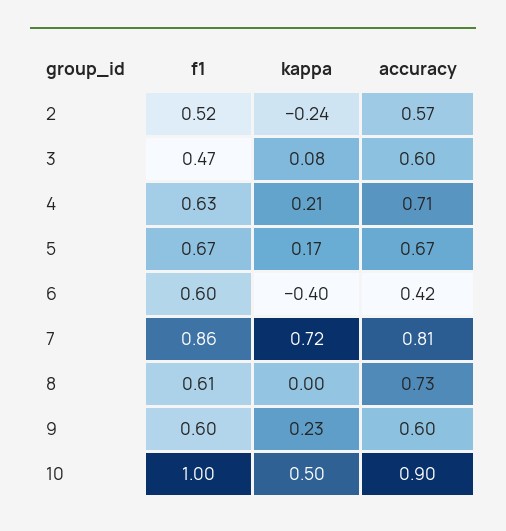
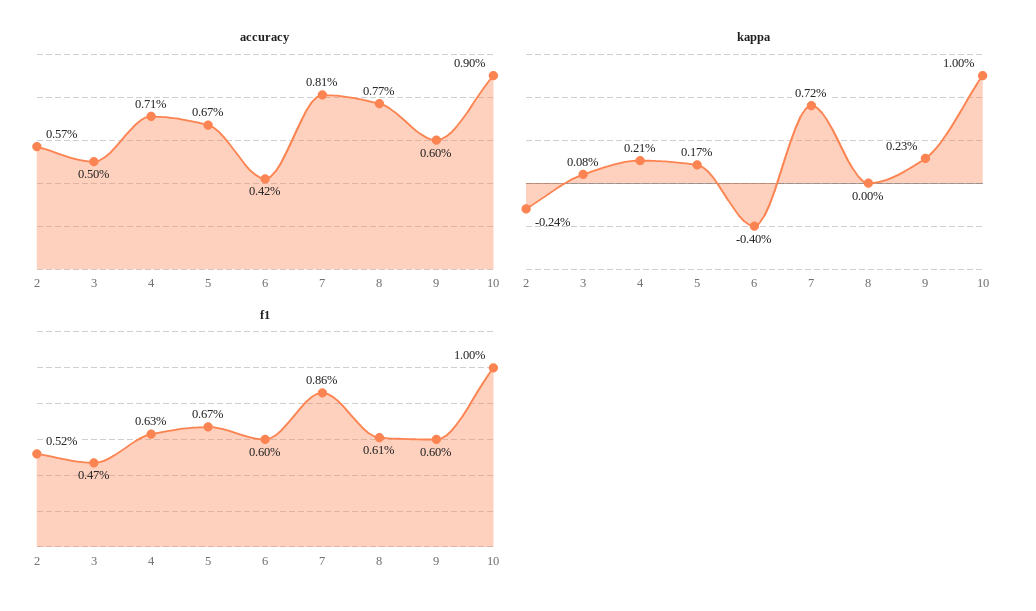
accuracy, 3: 0.6 -> 0.5
accuracy, 8: 0.73 -> 0.77
kappa, 10: 0.5 -> 1

